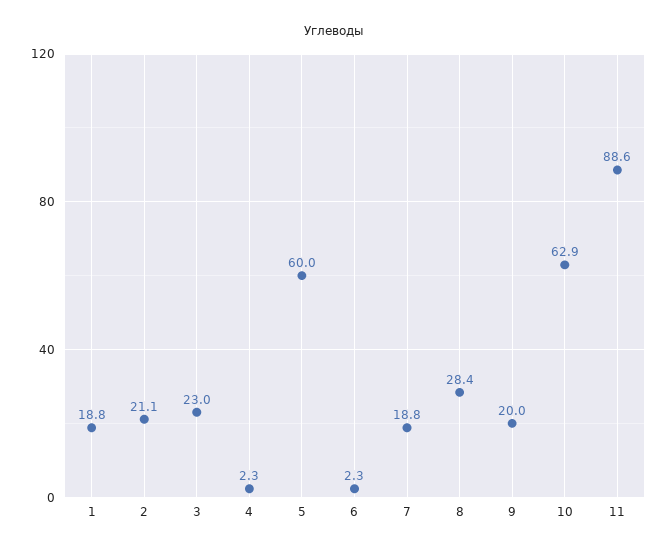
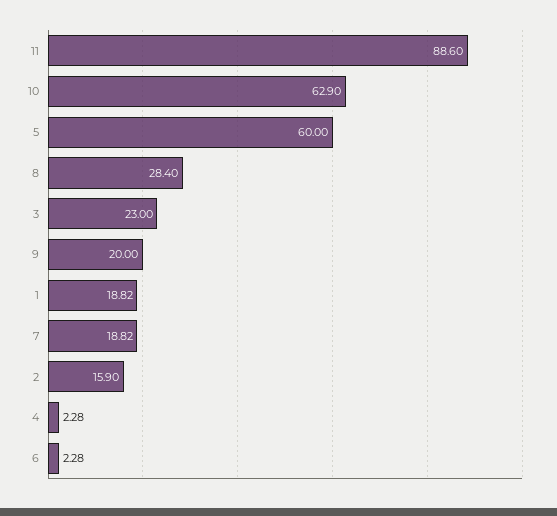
2: 21.1 -> 15.9

